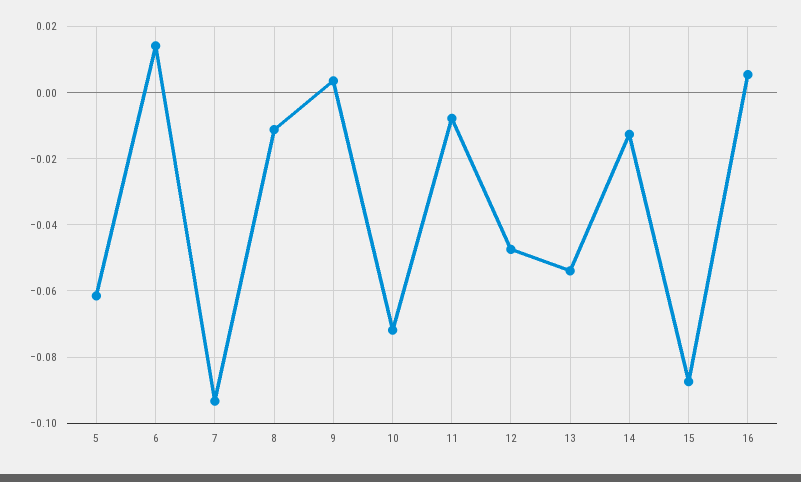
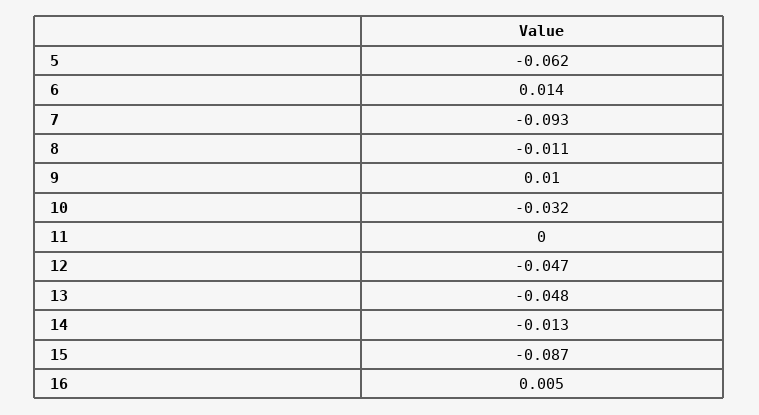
9: 0.004 -> 0.01
10: -0.072 -> -0.032
11: -0.008 -> 0
13: -0.054 -> -0.048

